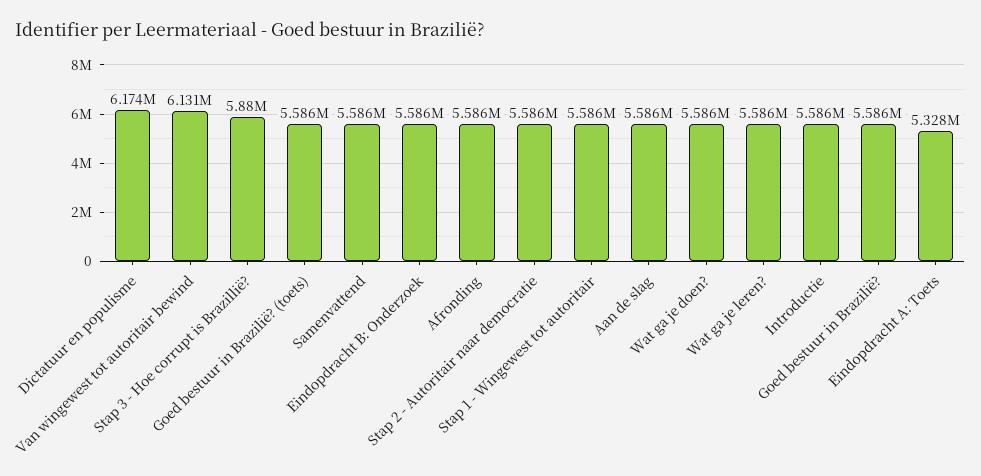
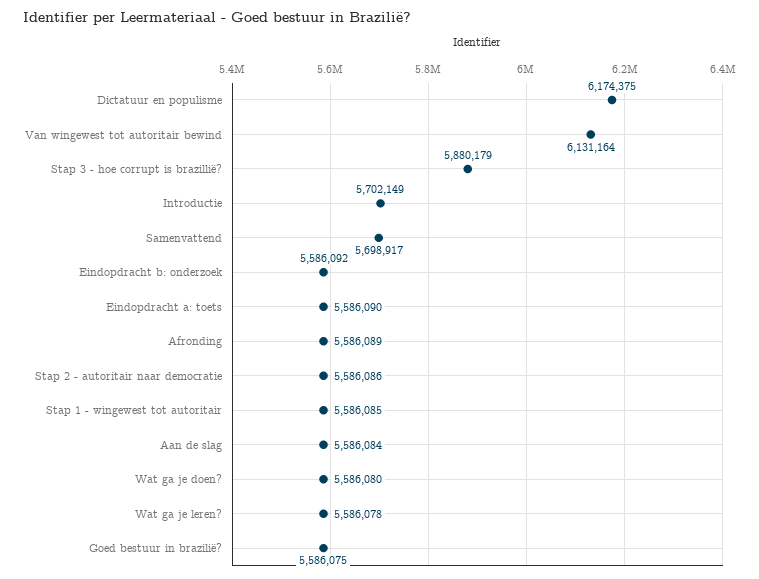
Goed bestuur in Brazilië? (toets): 5586000 -> none
Samenvattend: 5586000 -> 5698917
Introductie: 5586000 -> 5702149
Eindopdracht A: Toets: 5328000 -> 5586090

